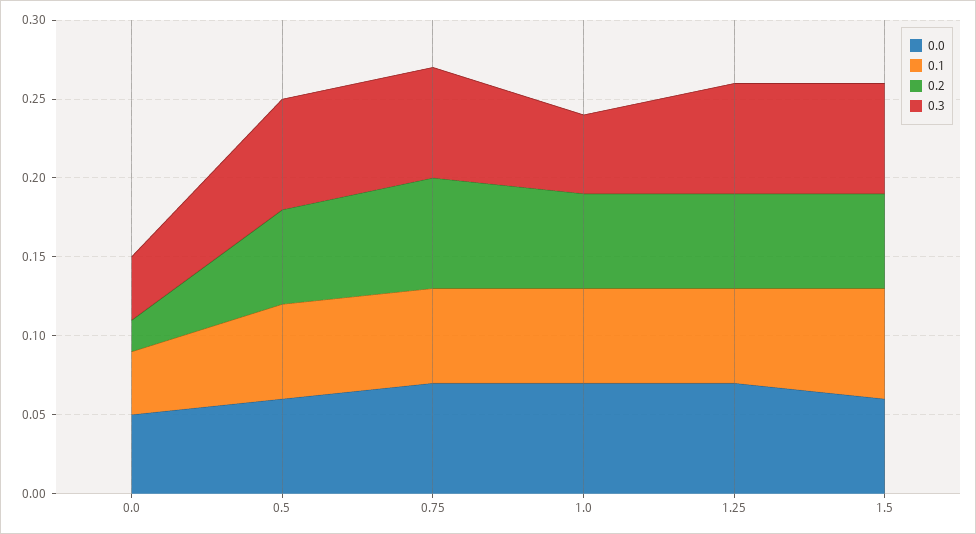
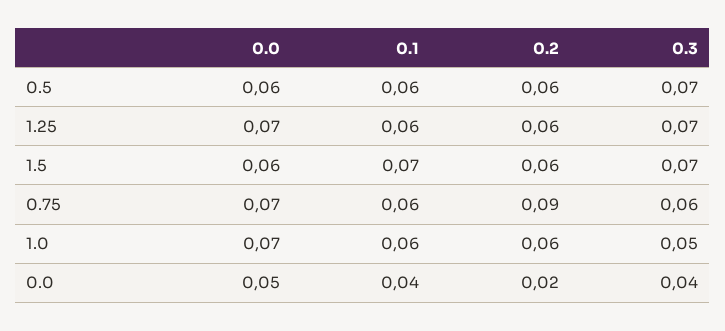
0.2, 0.75: 0.07 -> 0.09
0.3, 0.75: 0.07 -> 0.06

